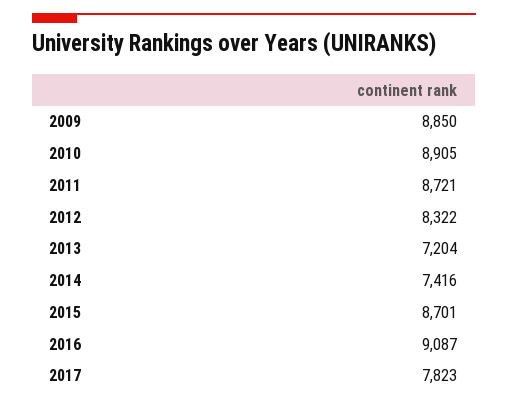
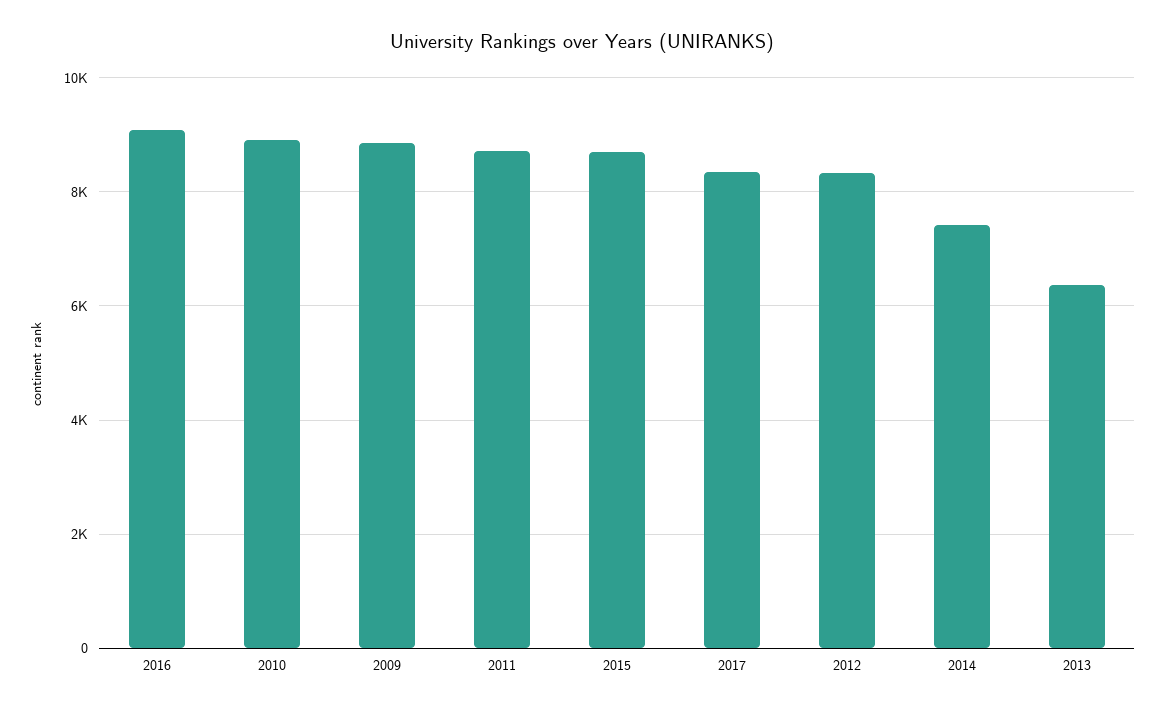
2013: 7204 -> 6400
2017: 7823 -> 8400

